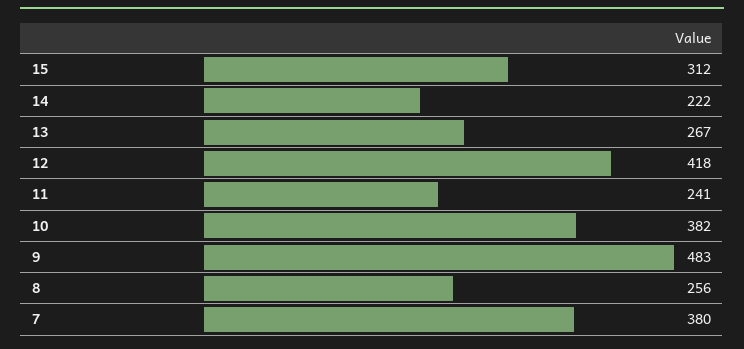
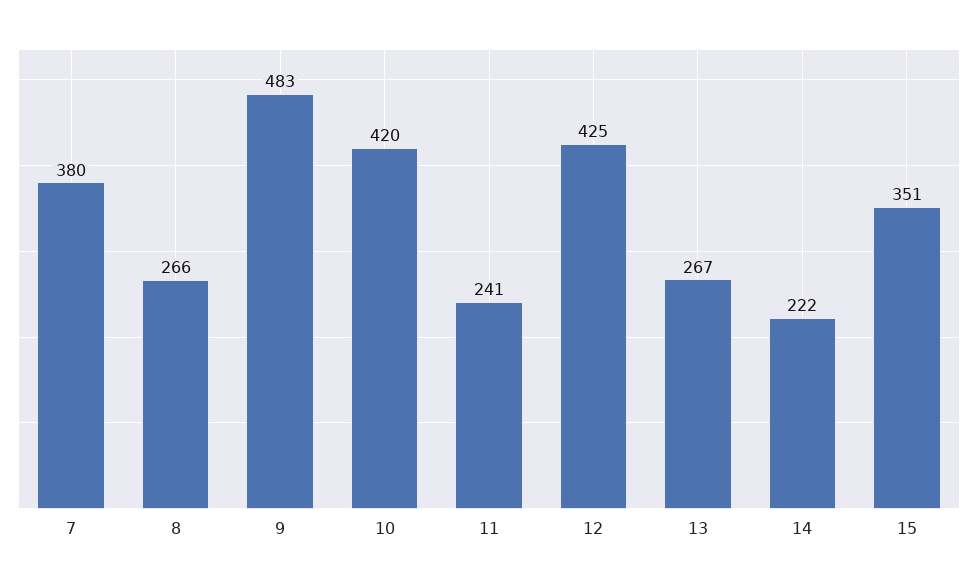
15: 312 -> 351
12: 418 -> 425
10: 382 -> 420
8: 256 -> 266

